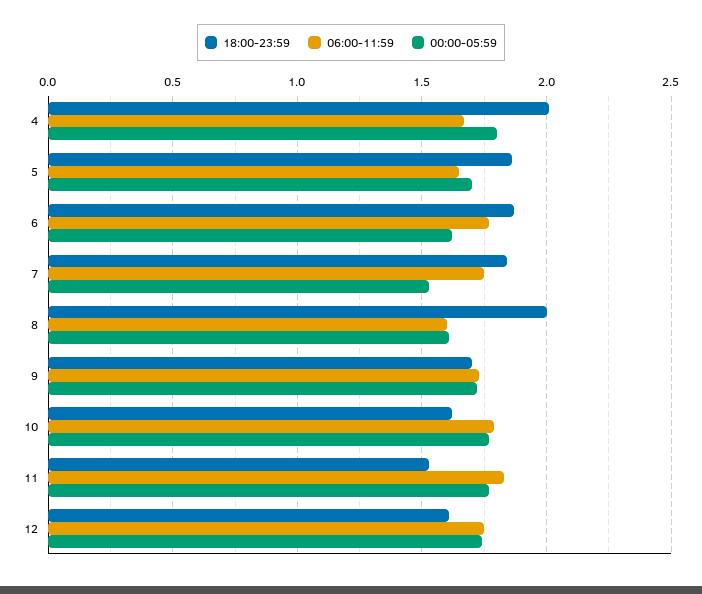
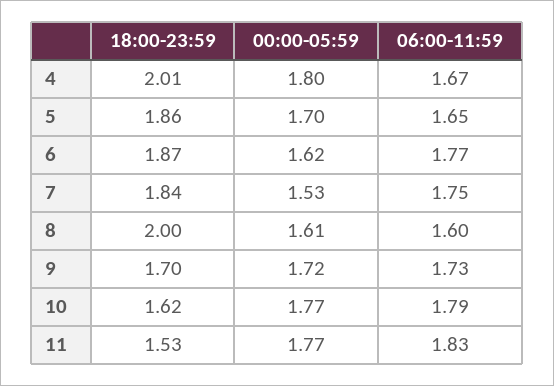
18:00-23:59, 12: 1.6 -> none
06:00-11:59, 12: 1.75 -> none
00:00-05:59, 12: 1.75 -> none

